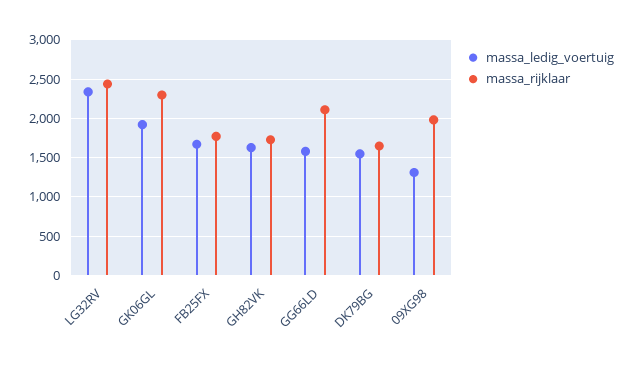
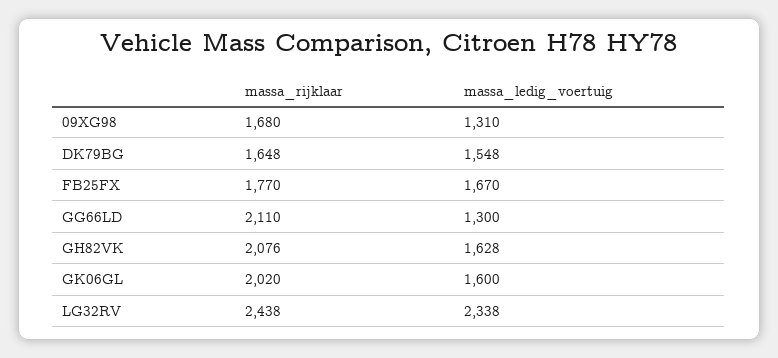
massa_ledig_voertuig, GK06GL: 1900 -> 1600
massa_rijklaar, GK06GL: 2300 -> 2020
massa_rijklaar, GH82VK: 1700 -> 2076
massa_ledig_voertuig, GG66LD: 1600 -> 1300
massa_rijklaar, 09XG98: 2000 -> 1680

